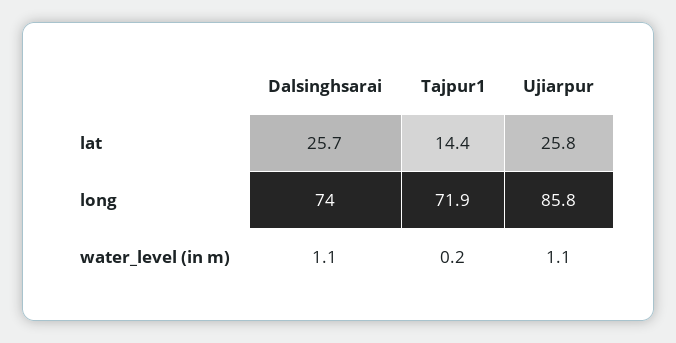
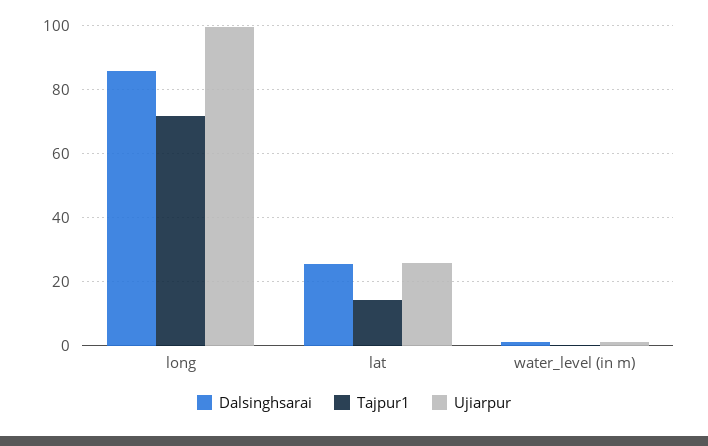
Dalsinghsarai, long: 74 -> 86
Ujiarpur, long: 85.8 -> 100

